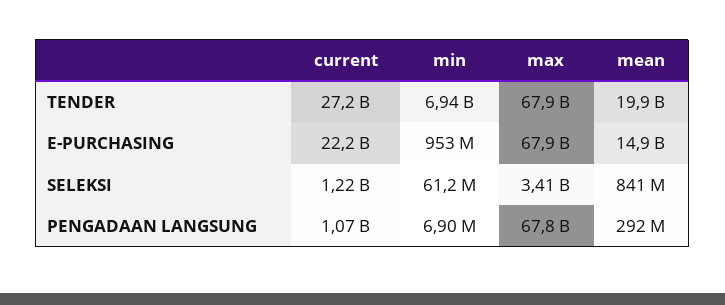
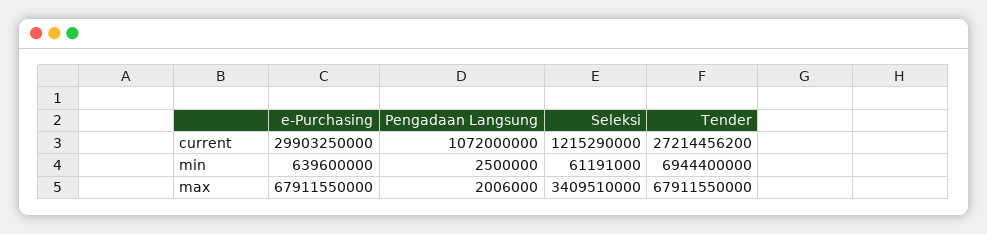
mean, TENDER: 19900000000 -> none
current, E-PURCHASING: 22200000000 -> 29903250000
min, E-PURCHASING: 953000000 -> 639600000
mean, E-PURCHASING: 14900000000 -> none
mean, SELEKSI: 841000000 -> none
min, PENGADAAN LANGSUNG: 6900000 -> 2500000
max, PENGADAAN LANGSUNG: 67800000000 -> 2006000
mean, PENGADAAN LANGSUNG: 292000000 -> none

